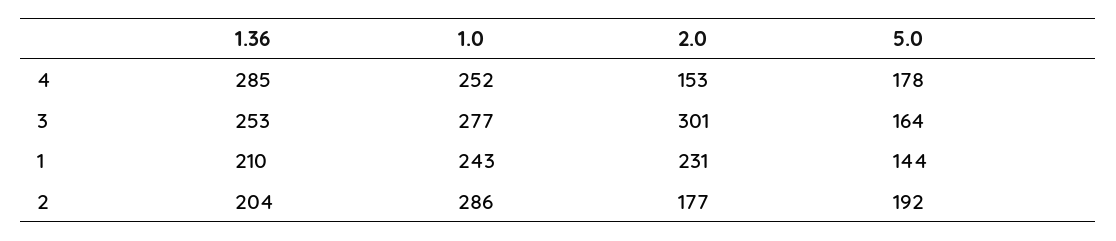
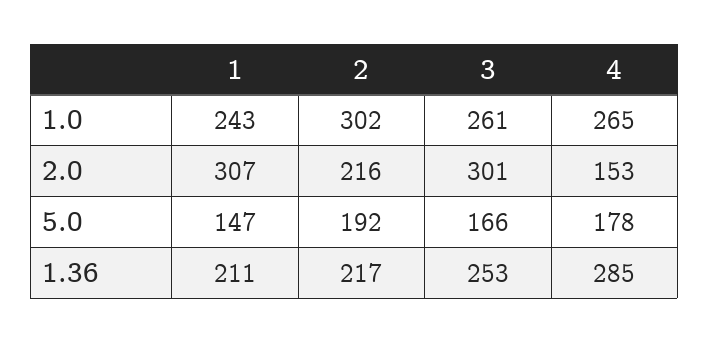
1.0, 4: 252 -> 265
1.0, 3: 277 -> 261
5.0, 3: 164 -> 166
1.36, 1: 210 -> 211
2.0, 1: 231 -> 307
5.0, 1: 144 -> 147
1.36, 2: 204 -> 217
1.0, 2: 286 -> 302
2.0, 2: 177 -> 216

